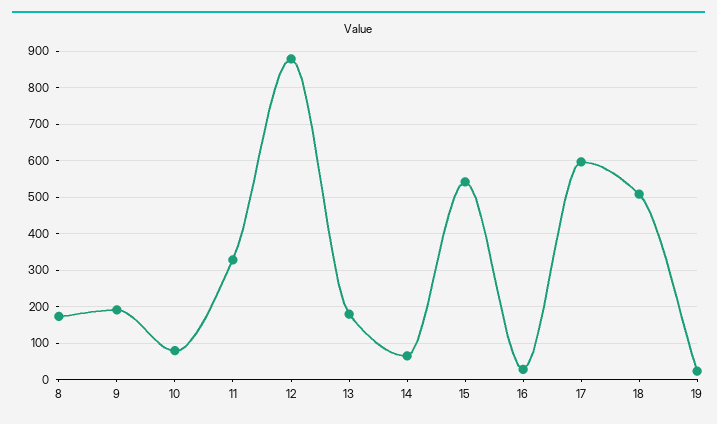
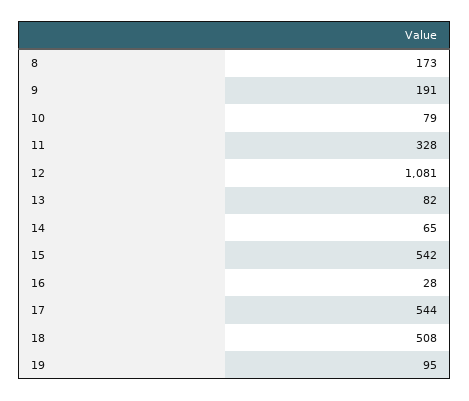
12: 880 -> 1081
13: 180 -> 82
17: 600 -> 544
19: 20 -> 95

